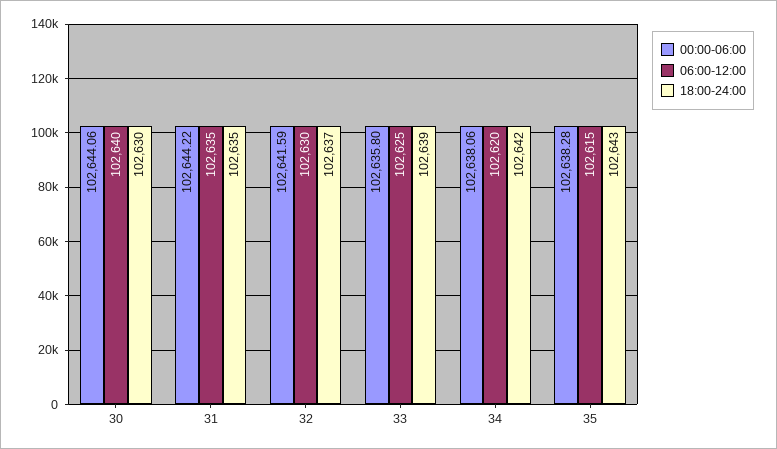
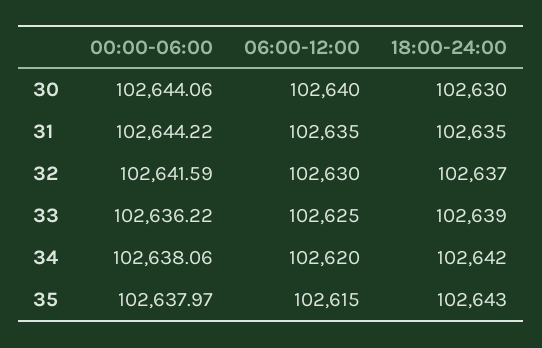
00:00-06:00, 33: 102635.8 -> 102636.22
00:00-06:00, 35: 102638.28 -> 102637.97

